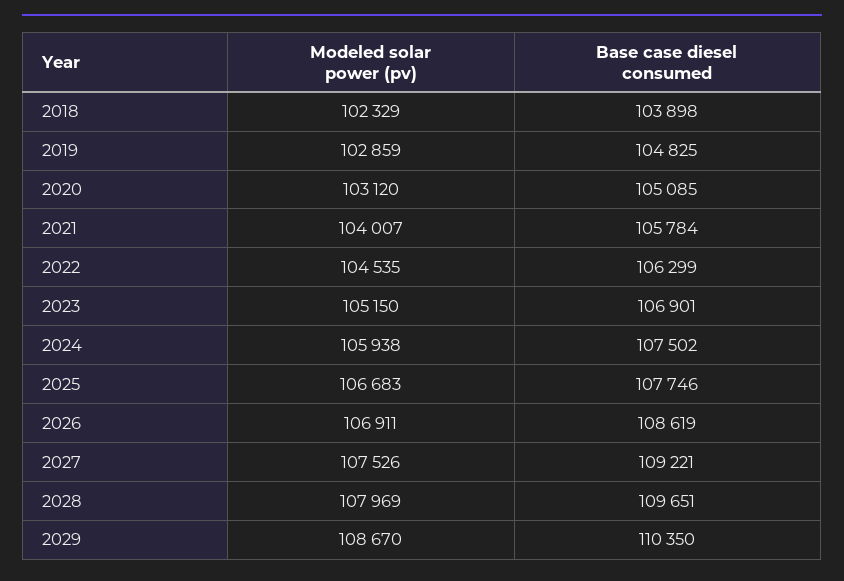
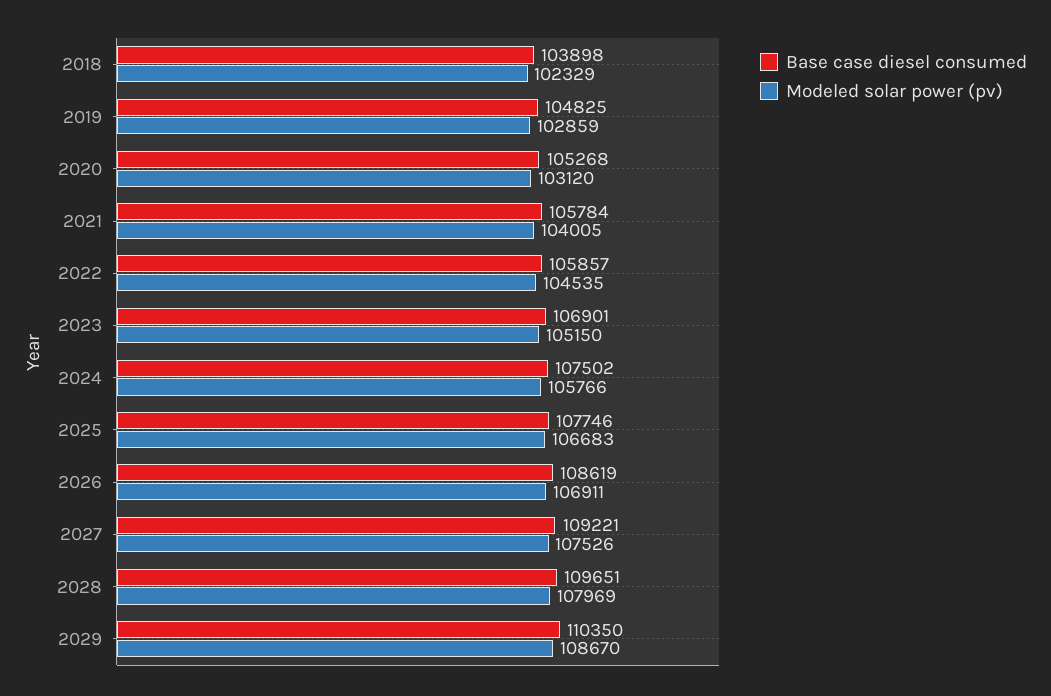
Base case diesel consumed, 2020: 105085 -> 105268
Modeled solar power (pv), 2021: 104007 -> 104005
Base case diesel consumed, 2022: 106299 -> 105857
Modeled solar power (pv), 2024: 105938 -> 105766

